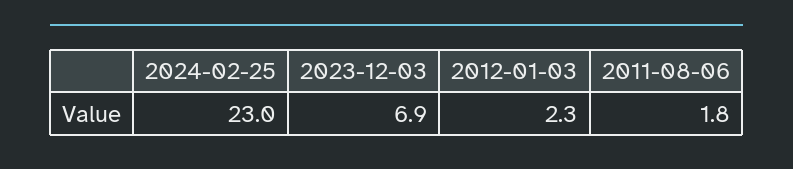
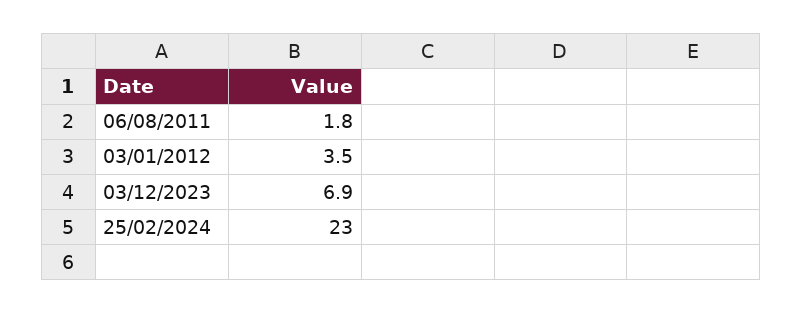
2012-01-03: 2.3 -> 3.5

